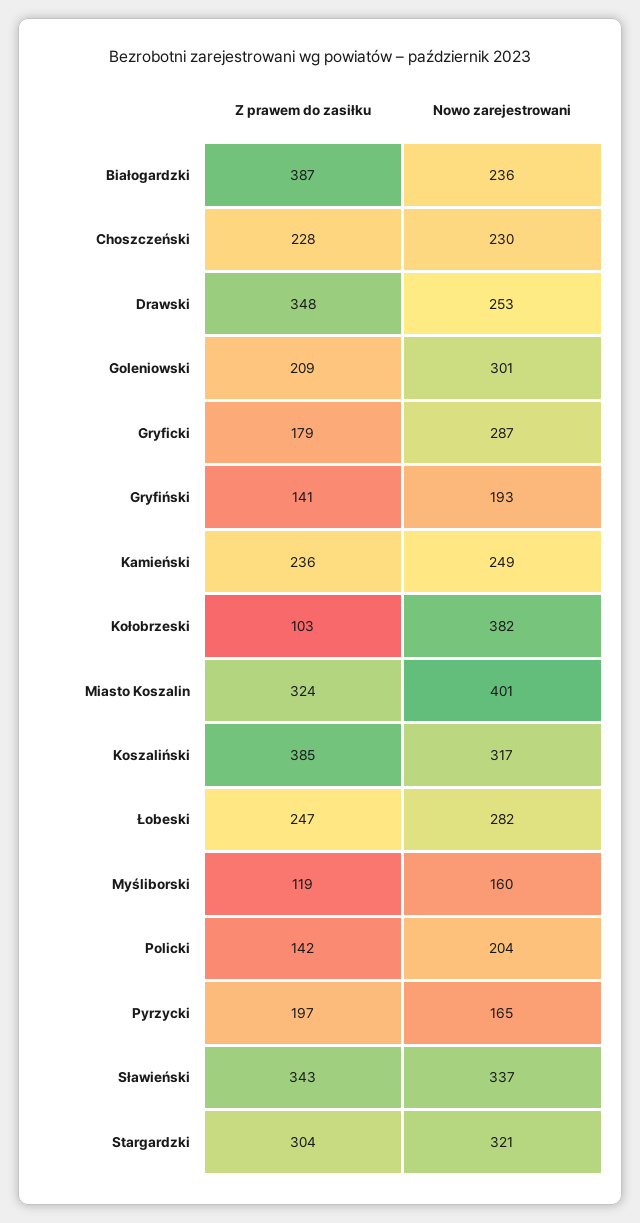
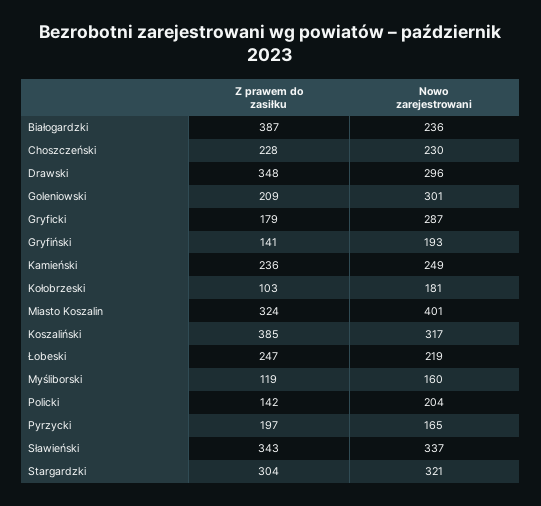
Nowo zarejestrowani, Drawski: 253 -> 296
Nowo zarejestrowani, Kołobrzeski: 382 -> 181
Nowo zarejestrowani, Łobeski: 282 -> 219

